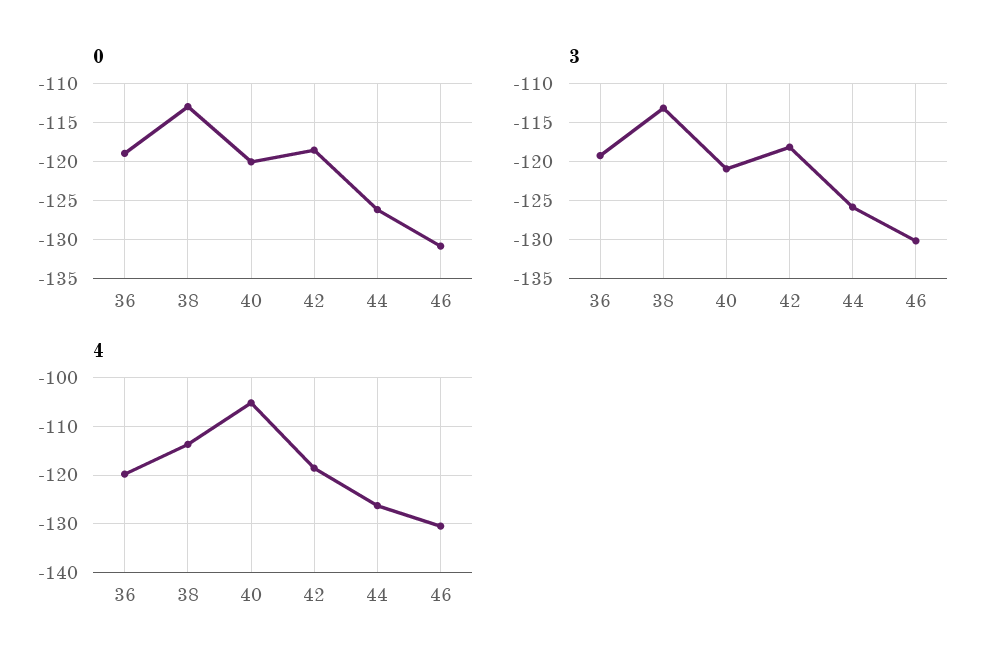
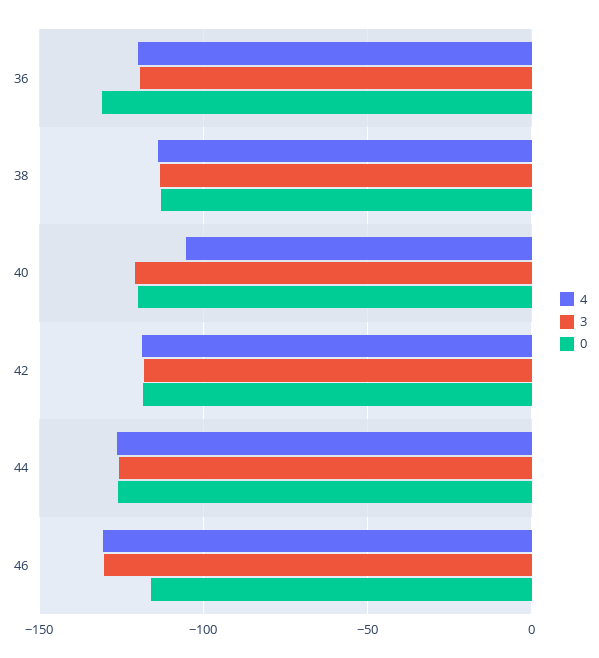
0, 36: -119 -> -130
0, 46: -131 -> -115

